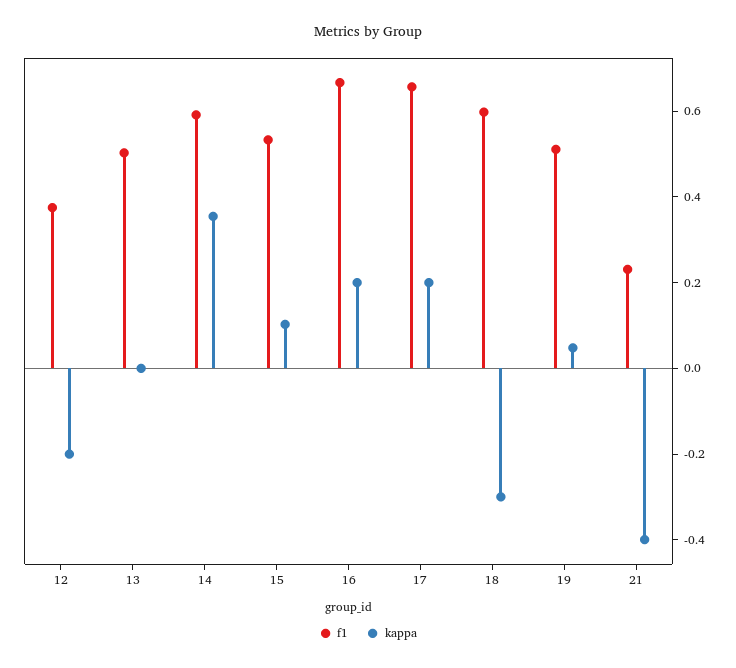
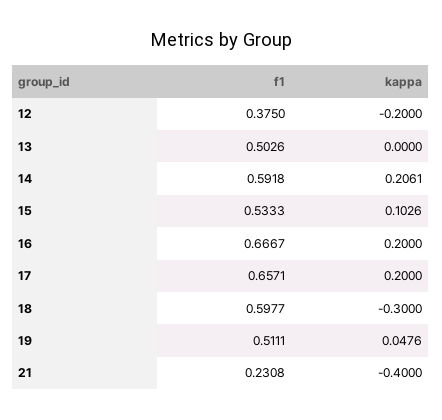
kappa, 14: 0.35 -> 0.2061

